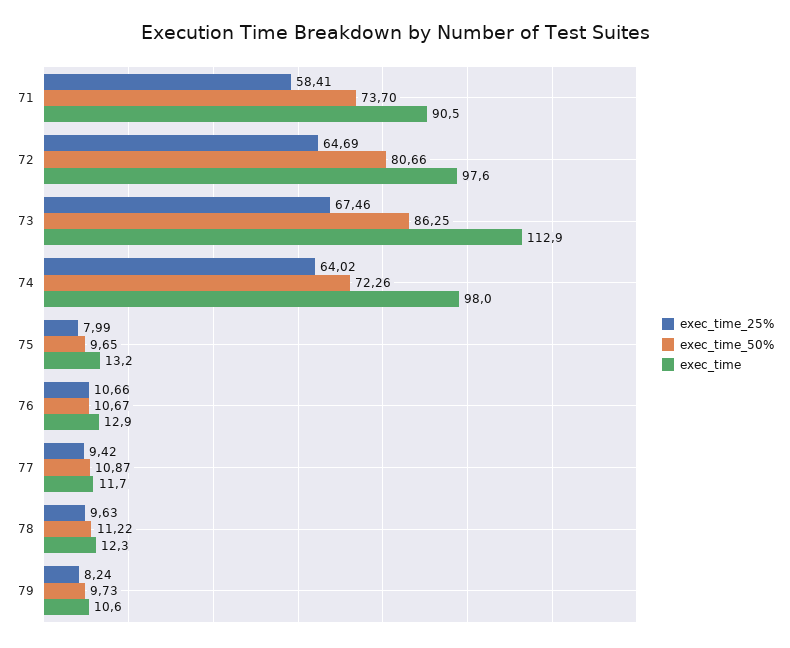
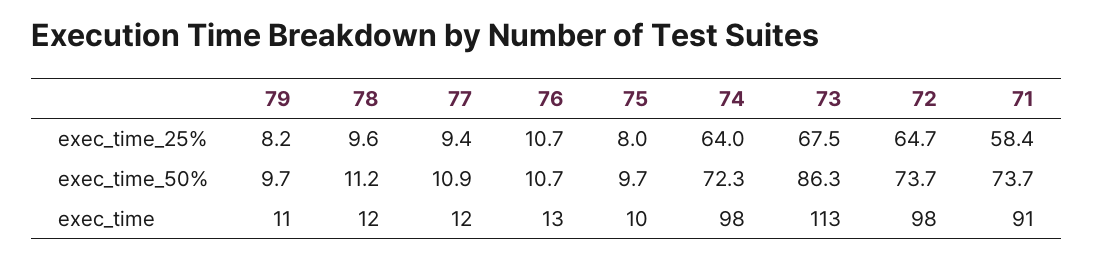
exec_time_50%, 72: 80.66 -> 73.7
exec_time, 75: 13.2 -> 10

